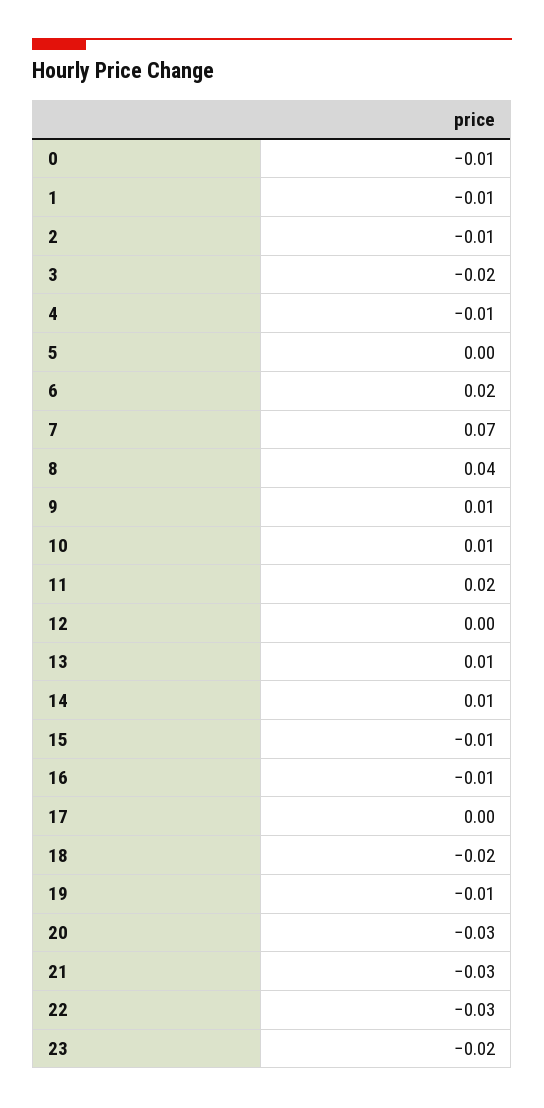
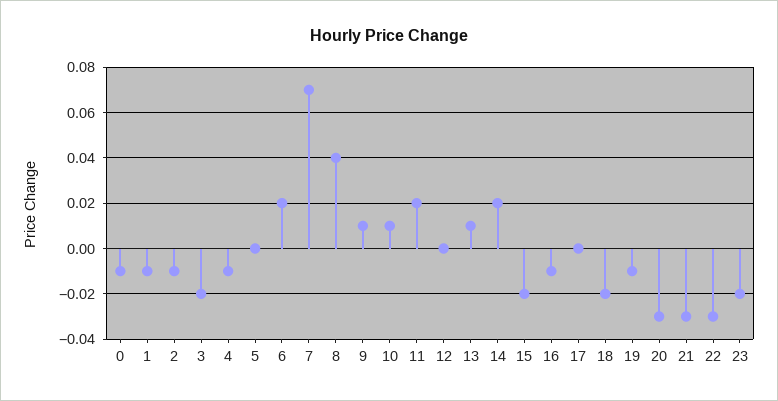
14: 0.01 -> 0.02
15: -0.01 -> -0.02

